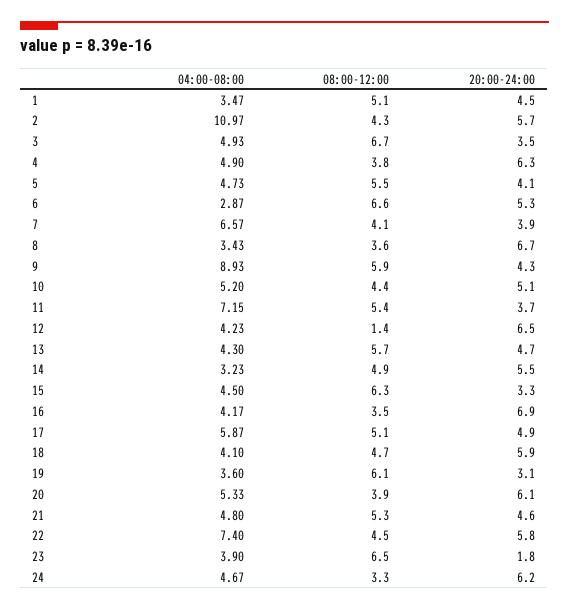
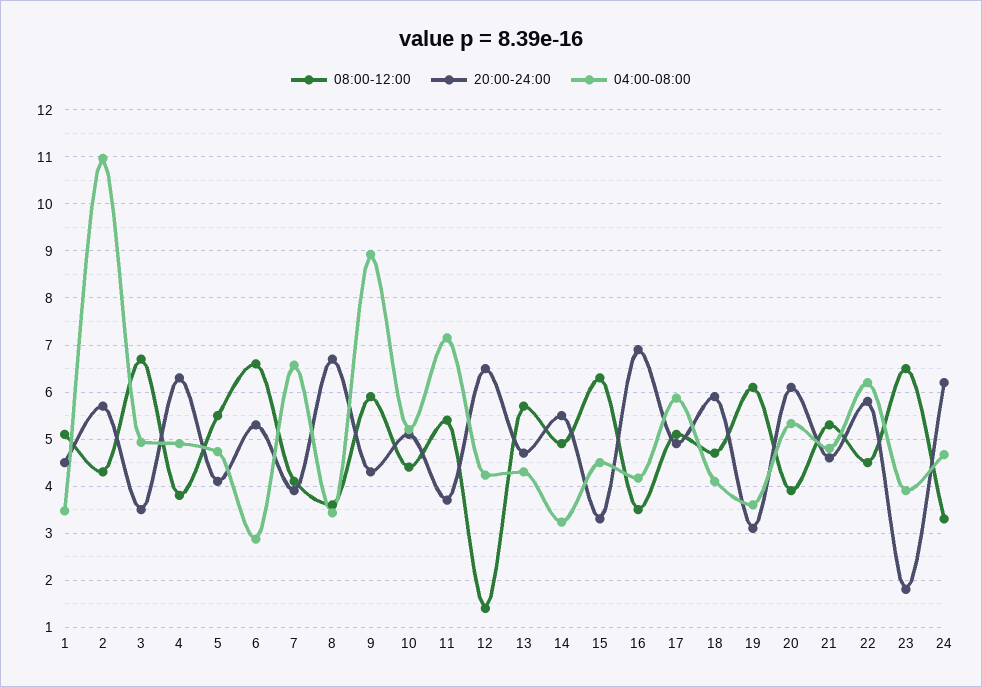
04:00-08:00, 22: 7.4 -> 6.2

